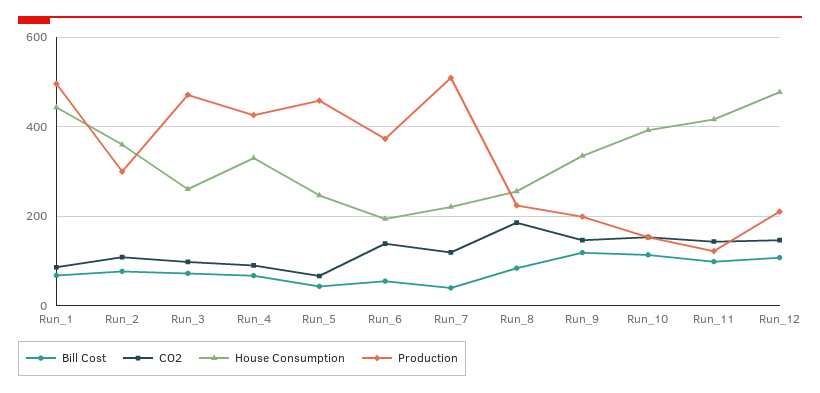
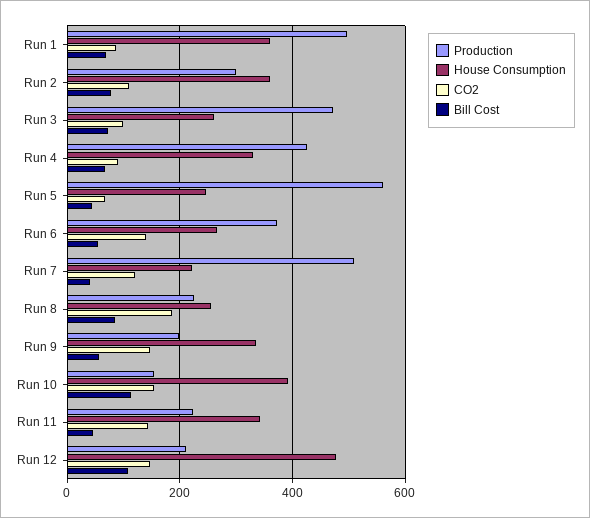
House Consumption, Run_1: 440 -> 360
Production, Run_5: 460 -> 560
House Consumption, Run_6: 200 -> 260
Bill Cost, Run_9: 120 -> 60
Bill Cost, Run_11: 100 -> 40
House Consumption, Run_11: 420 -> 340
Production, Run_11: 120 -> 220

